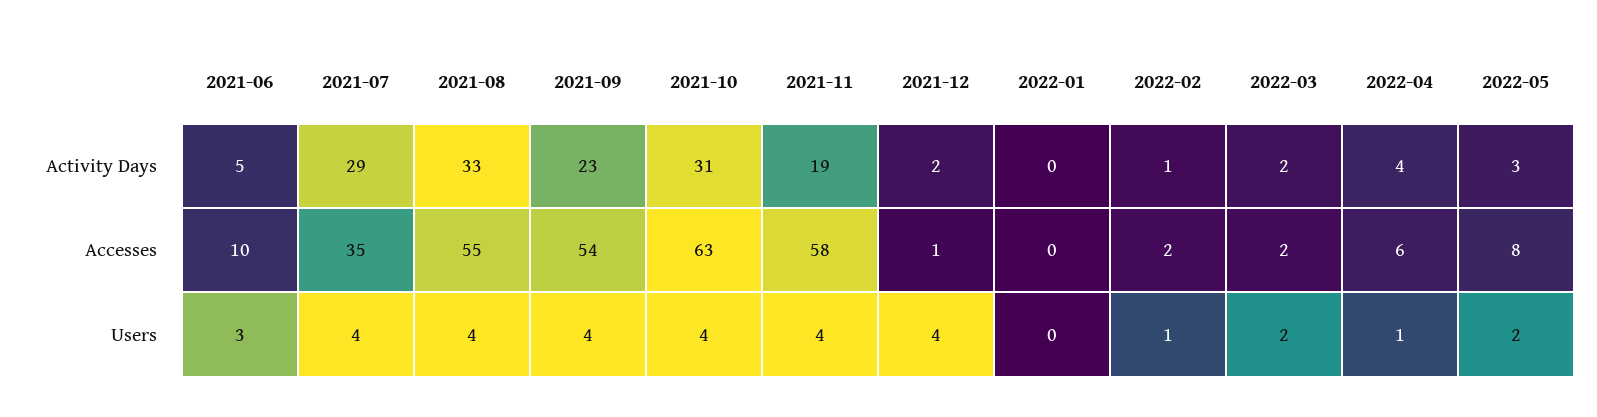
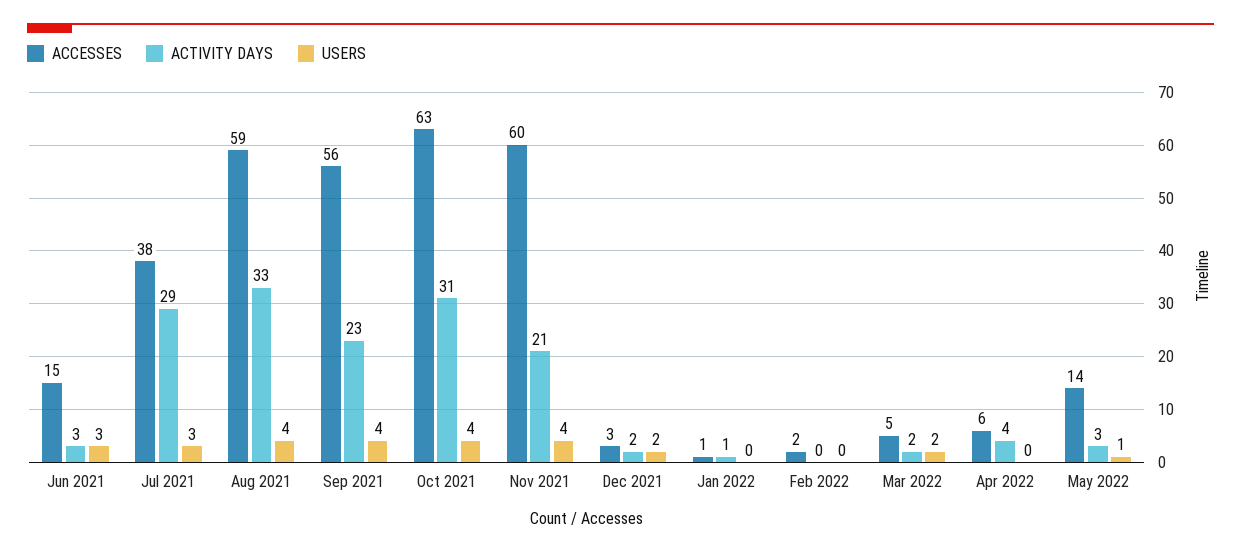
Activity Days, 2021-06: 5 -> 3
Activity Days, 2021-11: 19 -> 21
Activity Days, 2022-01: 0 -> 1
Activity Days, 2022-02: 1 -> 0
Accesses, 2021-06: 10 -> 15
Accesses, 2021-07: 35 -> 38
Accesses, 2021-08: 55 -> 59
Accesses, 2021-09: 54 -> 56
Accesses, 2021-11: 58 -> 60
Accesses, 2021-12: 1 -> 3
Accesses, 2022-01: 0 -> 1
Accesses, 2022-03: 2 -> 5
Accesses, 2022-05: 8 -> 14
Users, 2021-07: 4 -> 3
Users, 2021-12: 4 -> 2
Users, 2022-02: 1 -> 0
Users, 2022-04: 1 -> 0
Users, 2022-05: 2 -> 1

